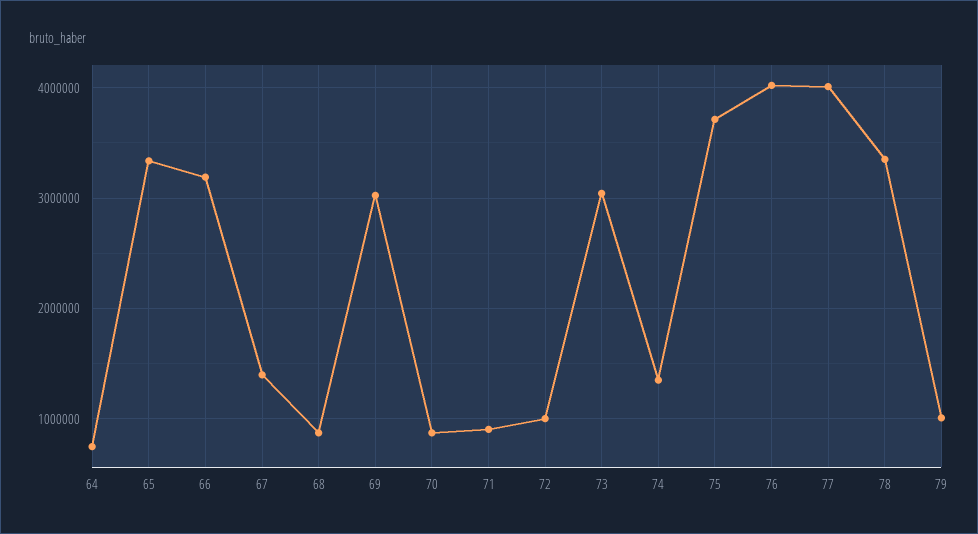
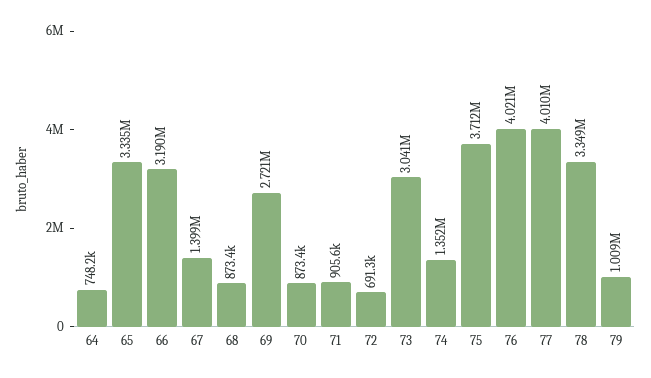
69: 3000000 -> 2721000
72: 1000000 -> 691300

